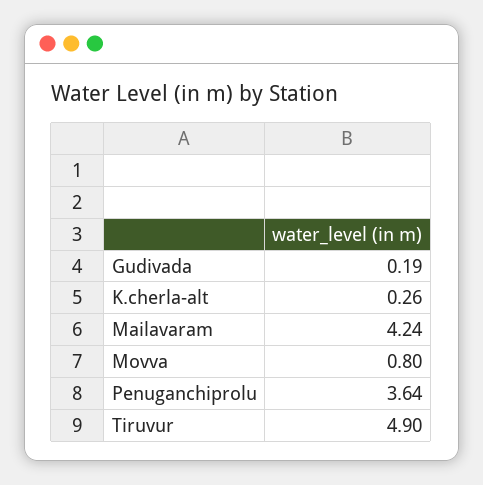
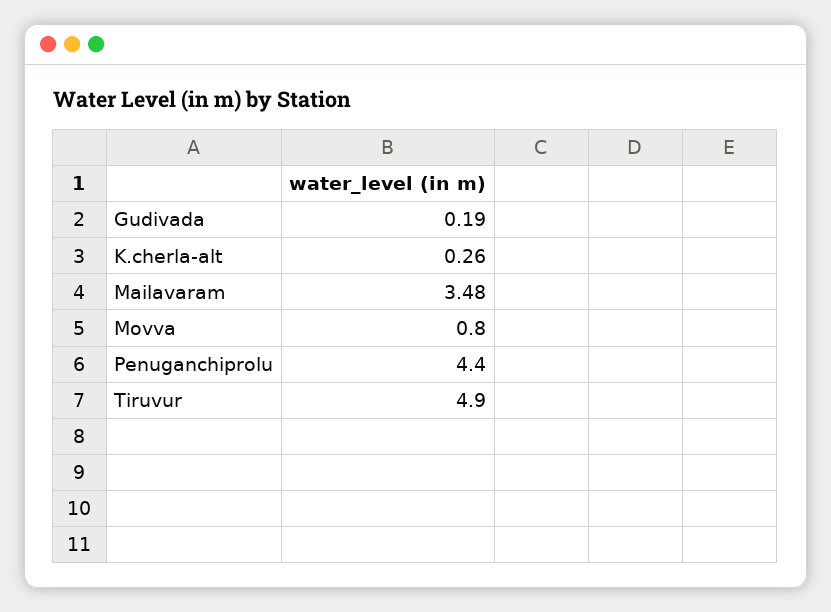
Mailavaram: 4.24 -> 3.48
Penuganchiprolu: 3.64 -> 4.4

